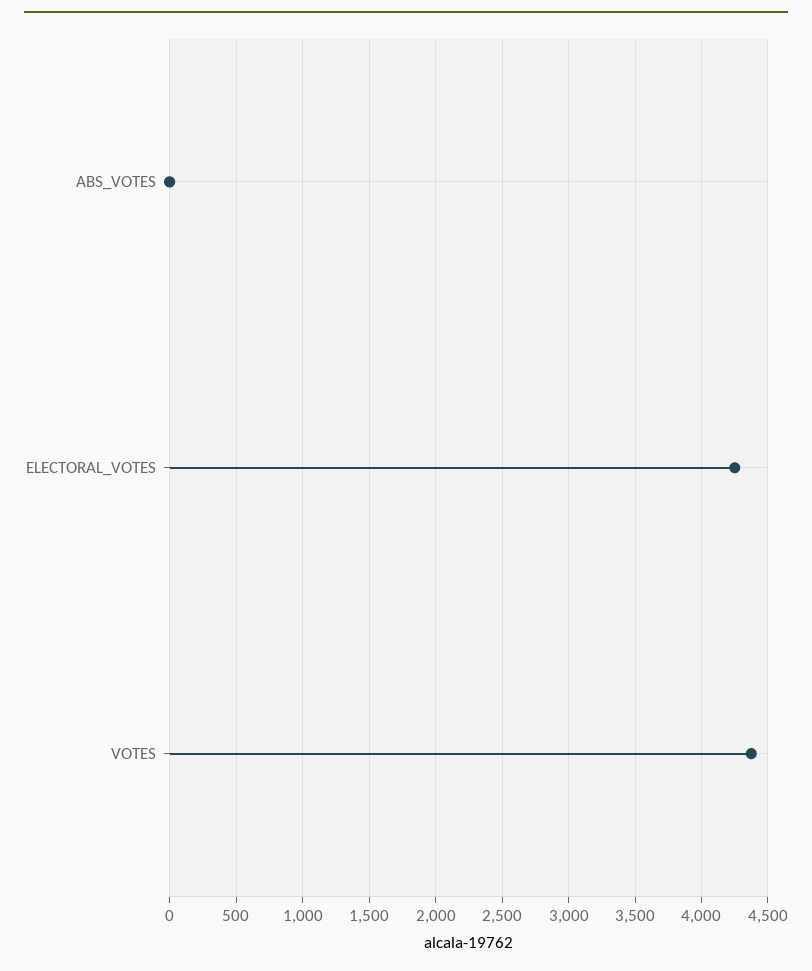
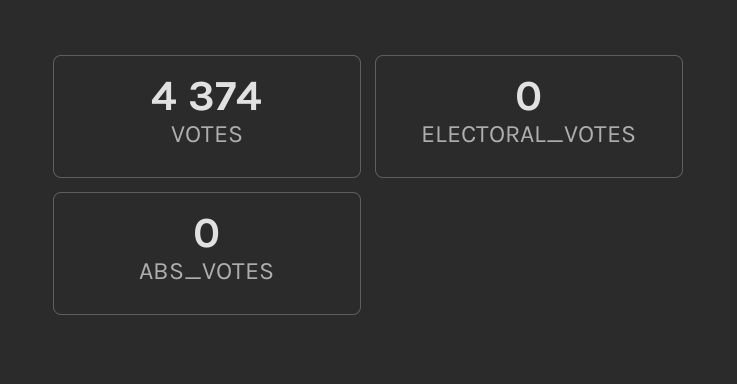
ELECTORAL_VOTES: 4250 -> 0

